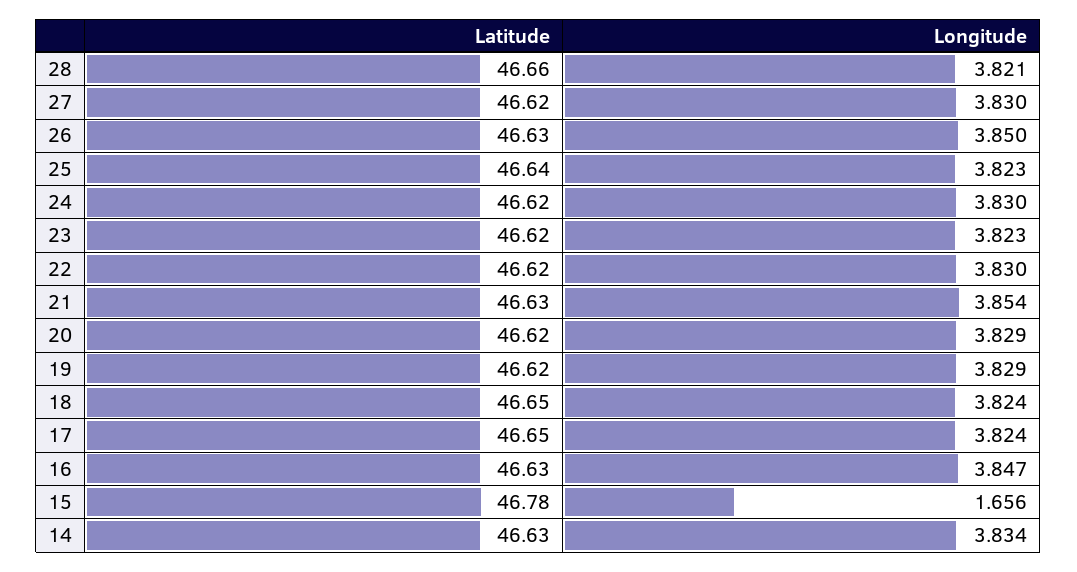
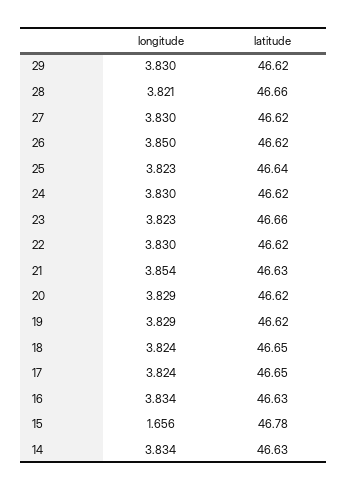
Latitude, 26: 46.63 -> 46.62
Latitude, 23: 46.62 -> 46.66
Longitude, 16: 3.847 -> 3.834
Longitude, 29: none -> 3.83
Latitude, 29: none -> 46.62

